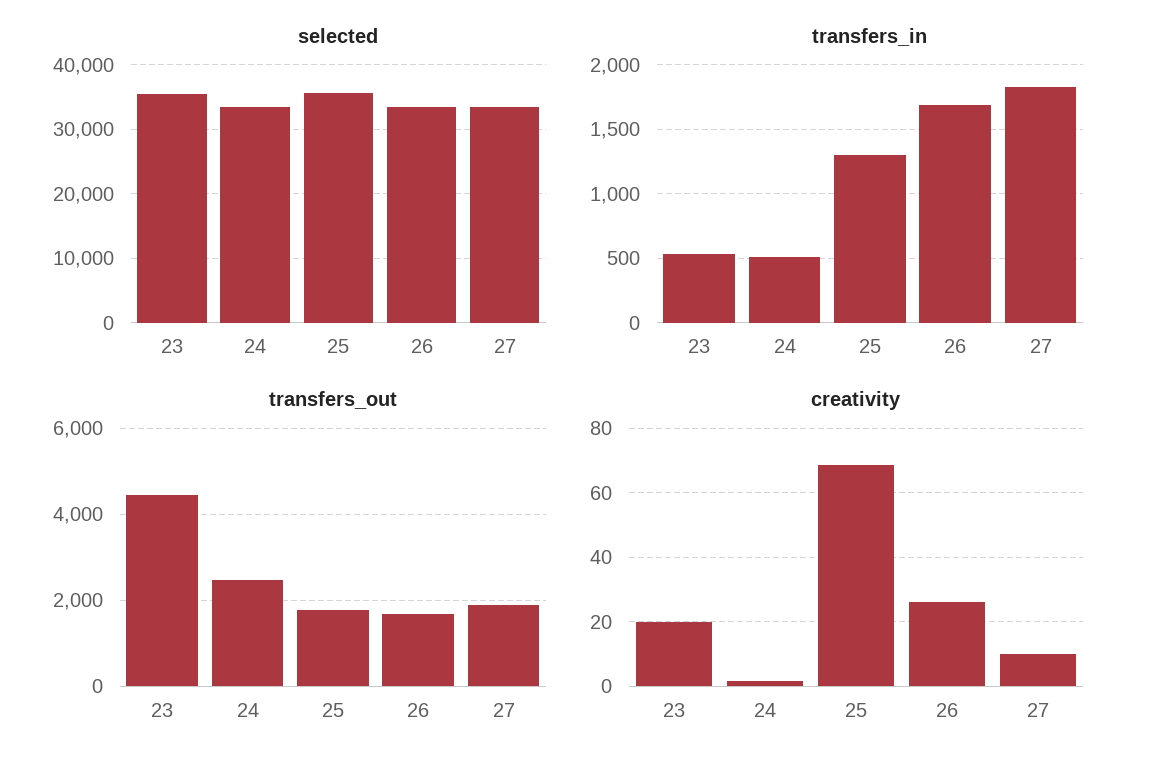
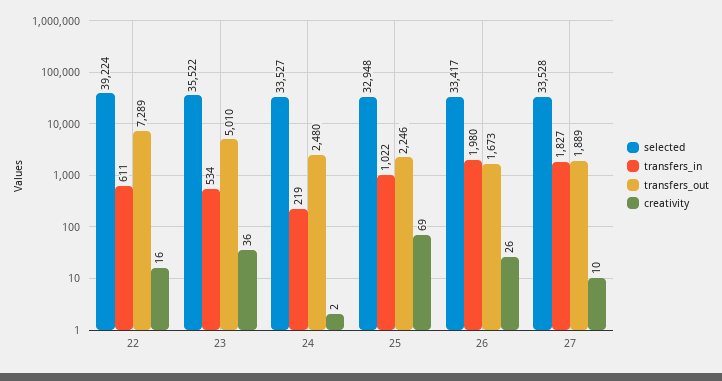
selected, 25: 36000 -> 32948
transfers_in, 24: 500 -> 219
transfers_in, 25: 1300 -> 1022
transfers_in, 26: 1700 -> 1980
transfers_out, 23: 4400 -> 5010
transfers_out, 25: 1800 -> 2246
creativity, 23: 20 -> 36
selected, 22: none -> 39224
transfers_in, 22: none -> 611
transfers_out, 22: none -> 7289
creativity, 22: none -> 16

